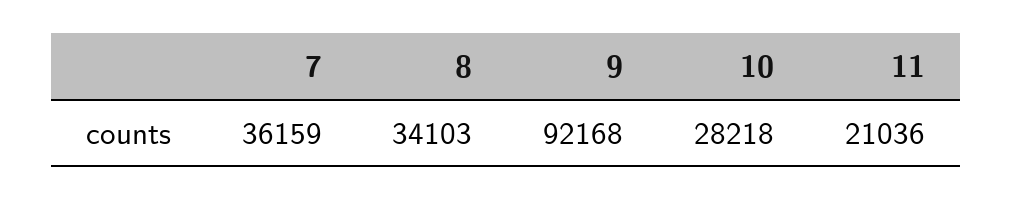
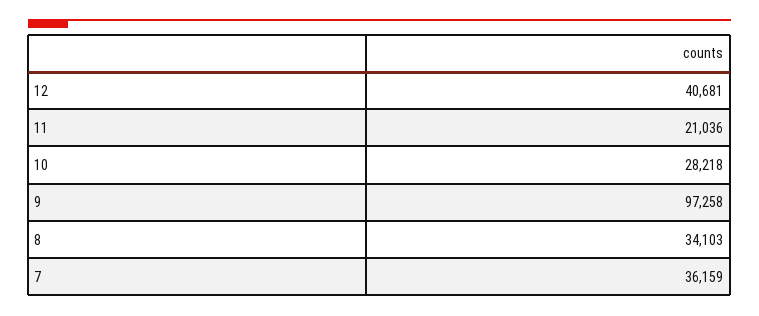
9: 92168 -> 97258
12: none -> 40681

